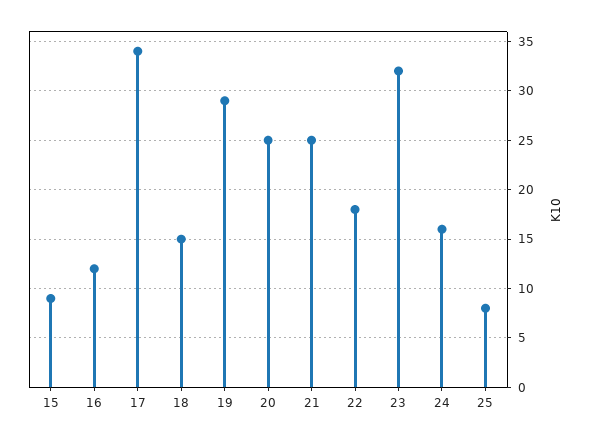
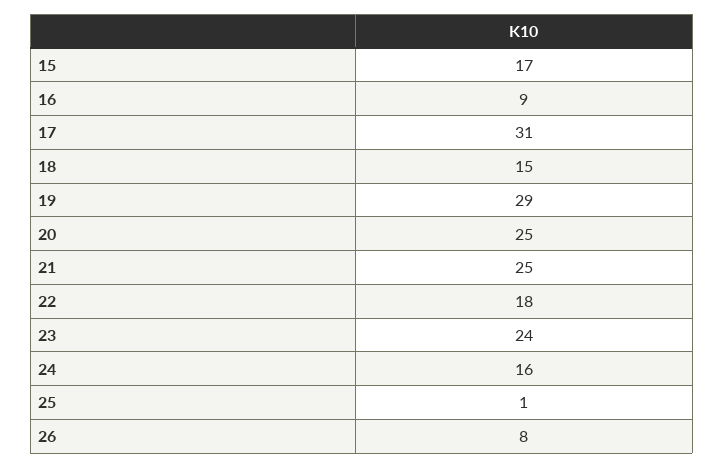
15: 9 -> 17
16: 12 -> 9
17: 34 -> 31
23: 32 -> 24
25: 8 -> 1
26: none -> 8

